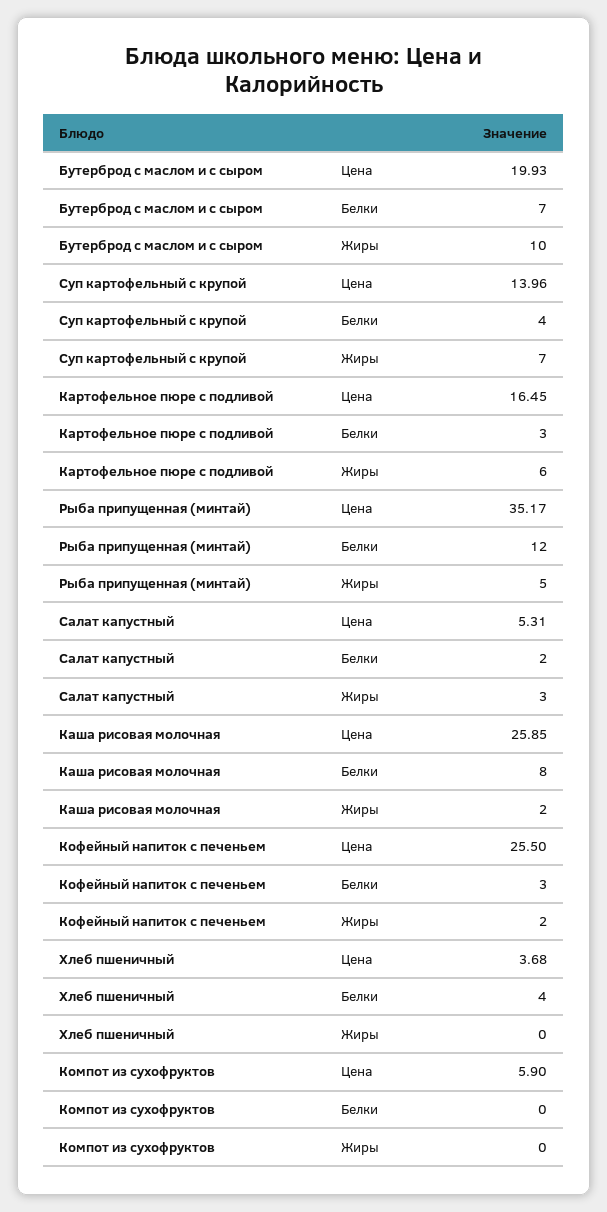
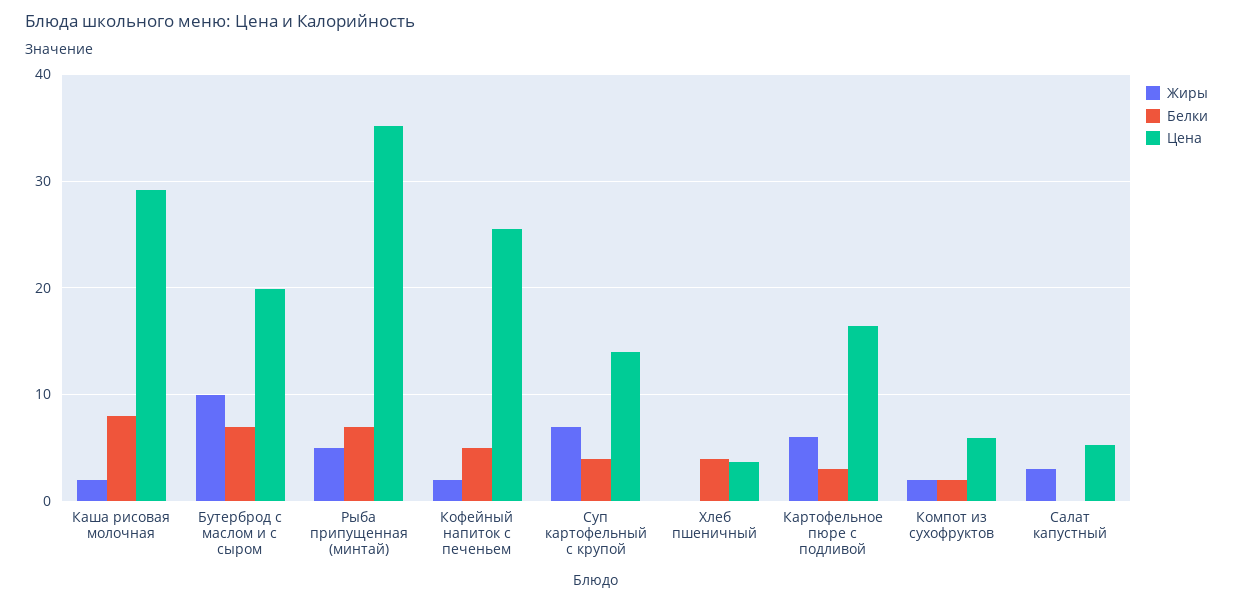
Белки, Рыба припущенная (минтай): 12 -> 7
Белки, Салат капустный: 2 -> 0
Цена, Каша рисовая молочная: 25.85 -> 29
Белки, Кофейный напиток с печеньем: 3 -> 5
Белки, Компот из сухофруктов: 0 -> 2
Жиры, Компот из сухофруктов: 0 -> 2

